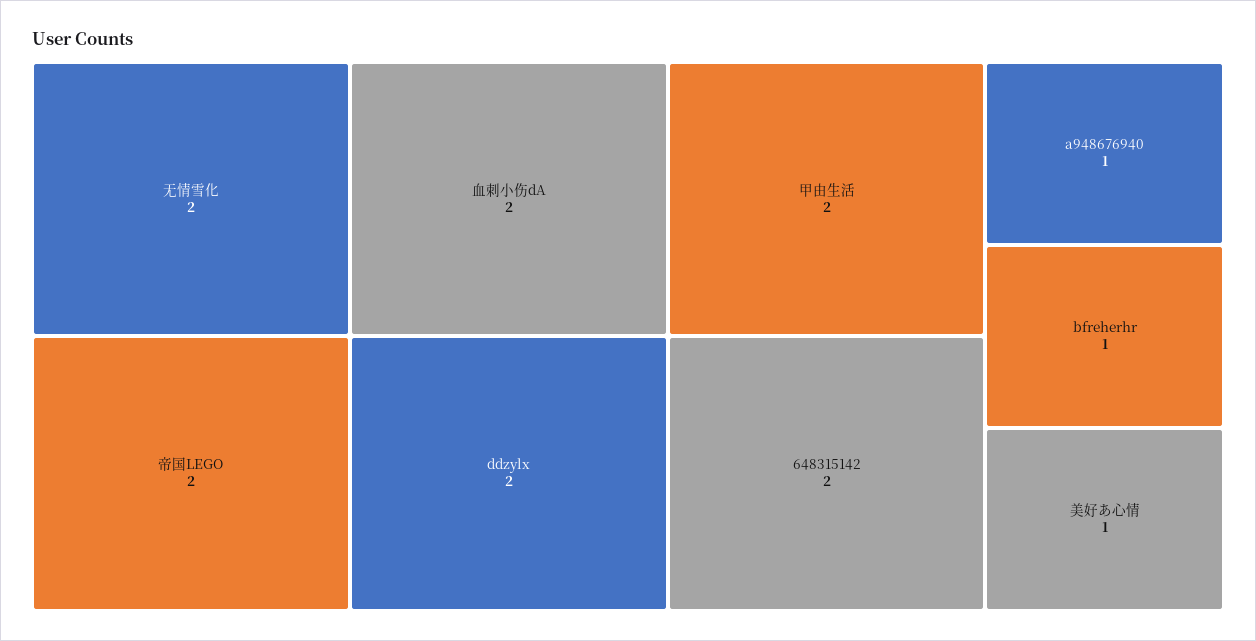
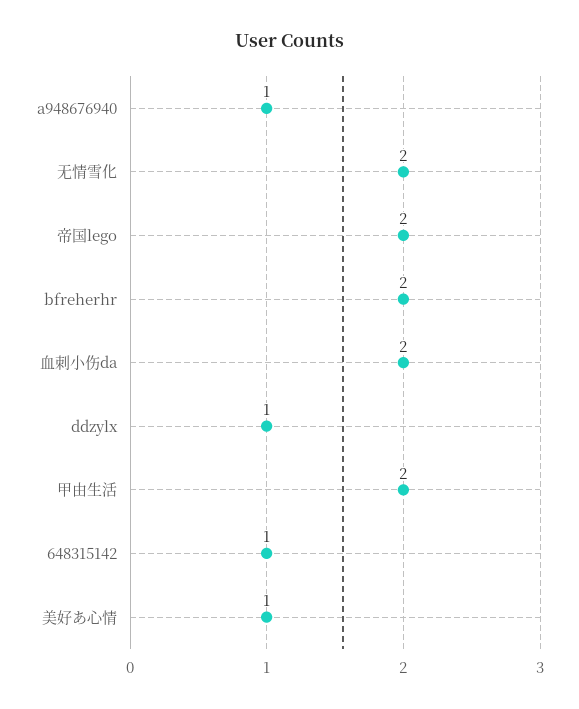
ddzylx: 2 -> 1
648315142: 2 -> 1
bfreherhr: 1 -> 2

